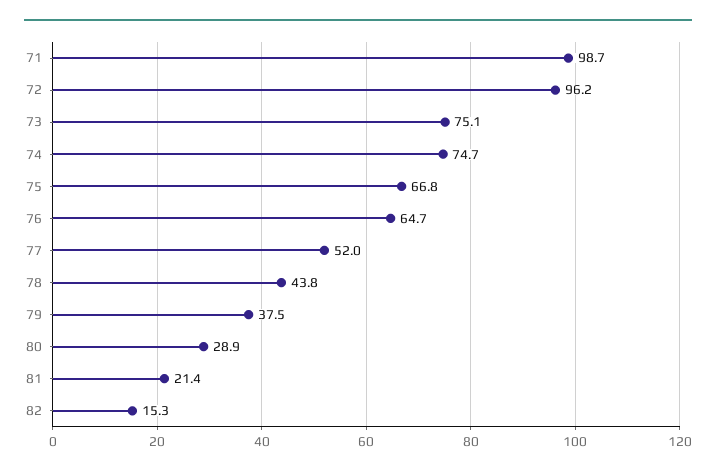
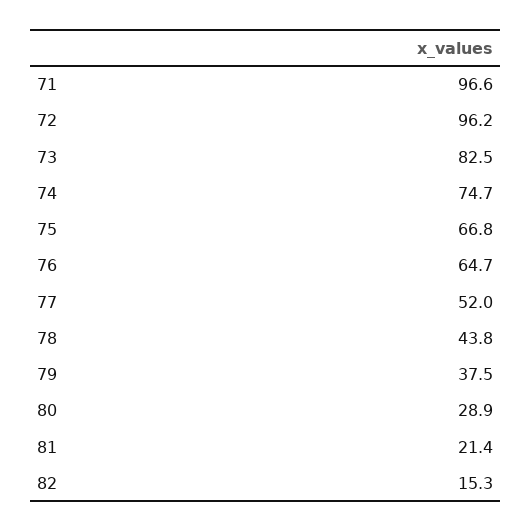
71: 98.7 -> 96.6
73: 75.1 -> 82.5

